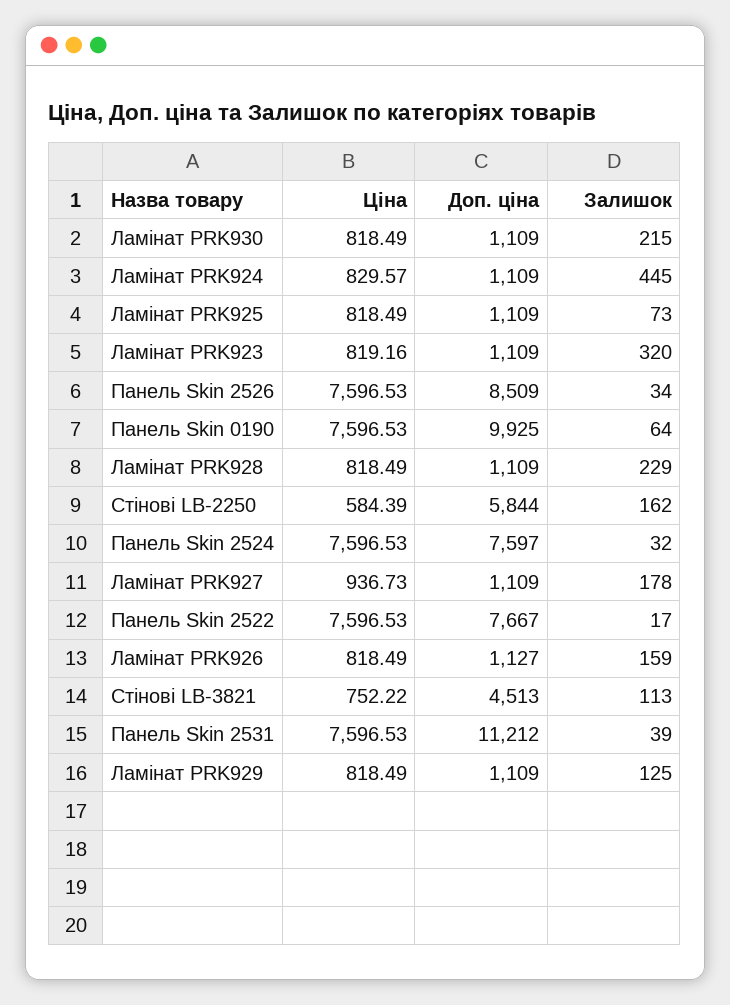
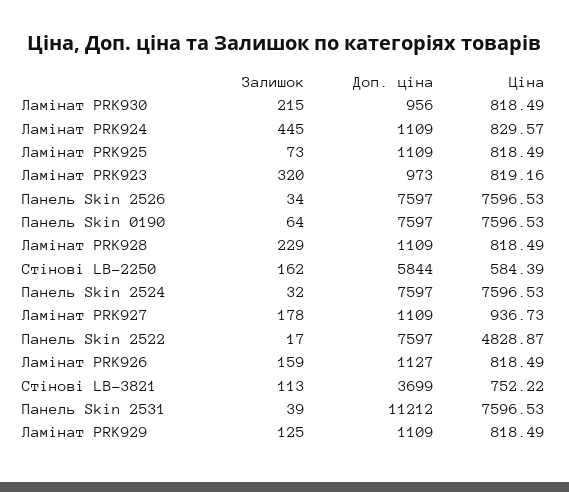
Доп. ціна, Ламінат PRK930: 1109 -> 956
Доп. ціна, Ламінат PRK923: 1109 -> 973
Доп. ціна, Панель Skin 2526: 8509 -> 7597
Доп. ціна, Панель Skin 0190: 9925 -> 7597
Ціна, Панель Skin 2522: 7596.53 -> 4828.87
Доп. ціна, Панель Skin 2522: 7667 -> 7597
Доп. ціна, Стінові LB-3821: 4513 -> 3699

